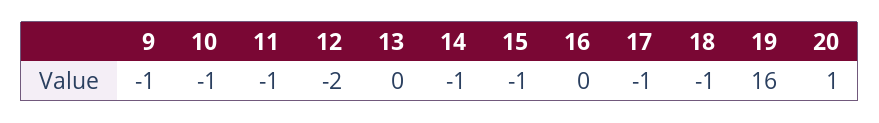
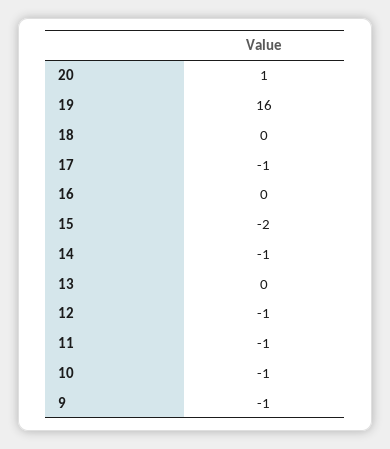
12: -2 -> -1
15: -1 -> -2
18: -1 -> 0

